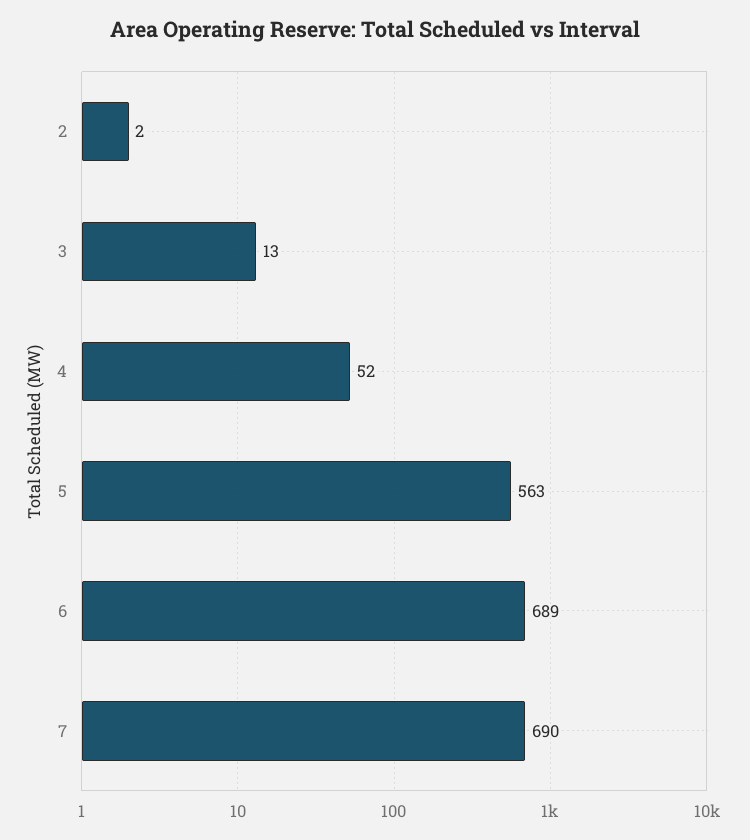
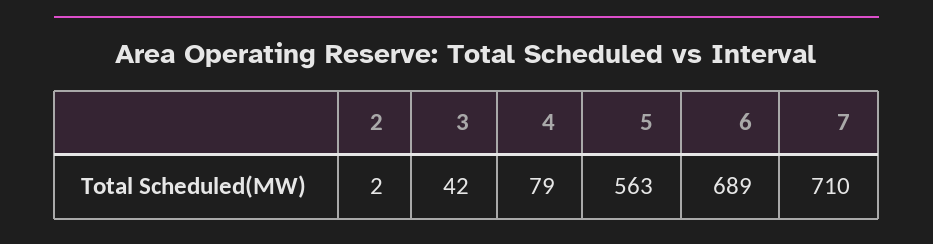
3: 13 -> 42
4: 52 -> 79
7: 690 -> 710

